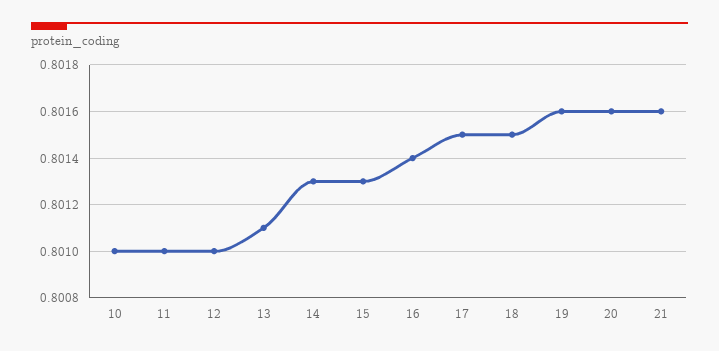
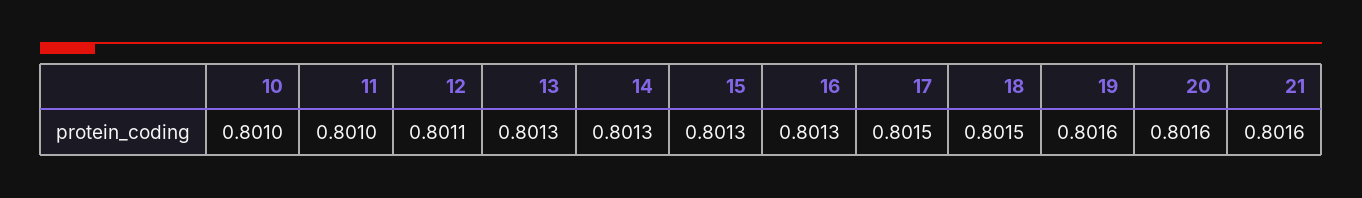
12: 0.801 -> 0.8011
13: 0.8011 -> 0.8013
16: 0.8014 -> 0.8013

